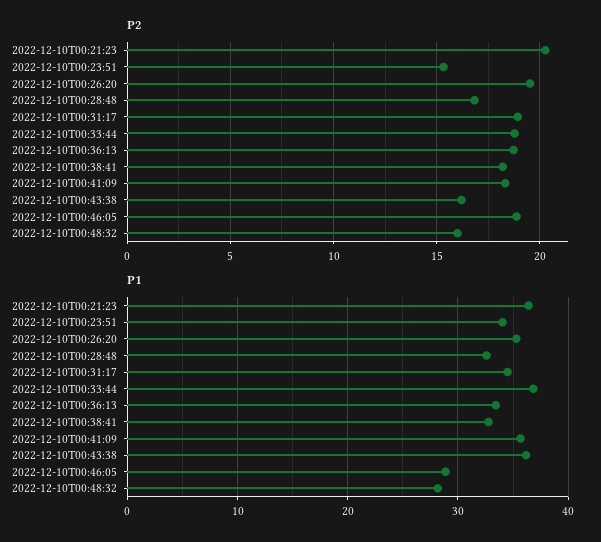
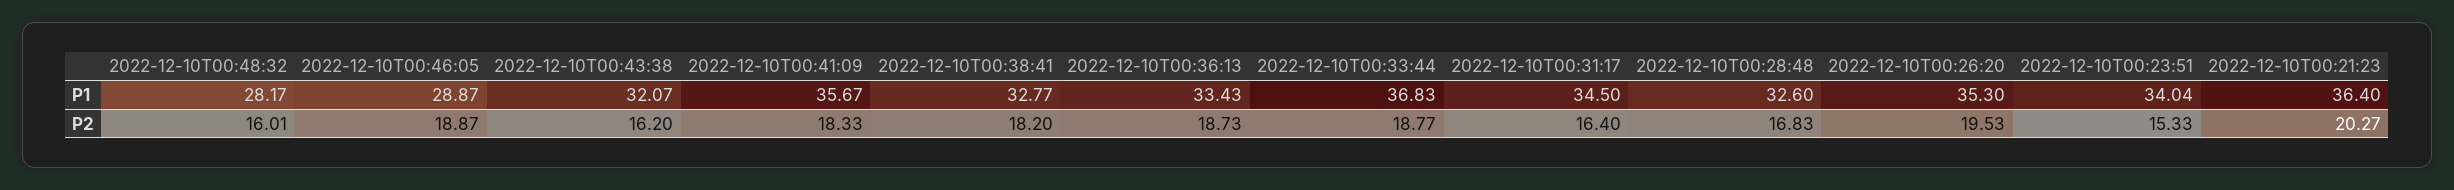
P2, 2022-12-10T00:31:17: 19 -> 16.4
P1, 2022-12-10T00:43:38: 36 -> 32.07

